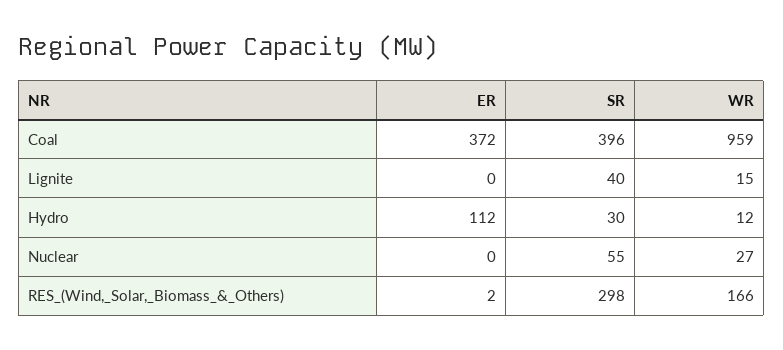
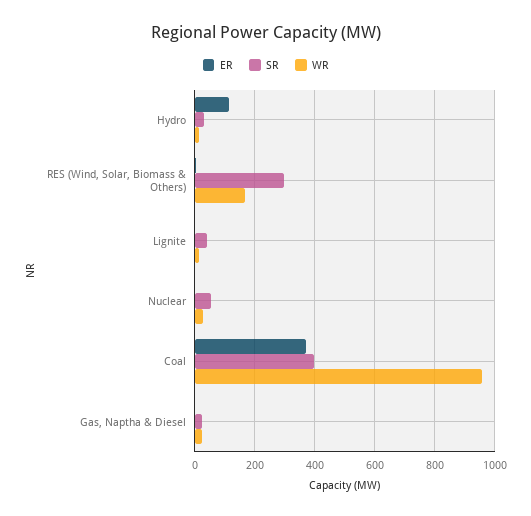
ER, Gas, Naptha & Diesel: none -> 0
SR, Gas, Naptha & Diesel: none -> 25
WR, Gas, Naptha & Diesel: none -> 25

